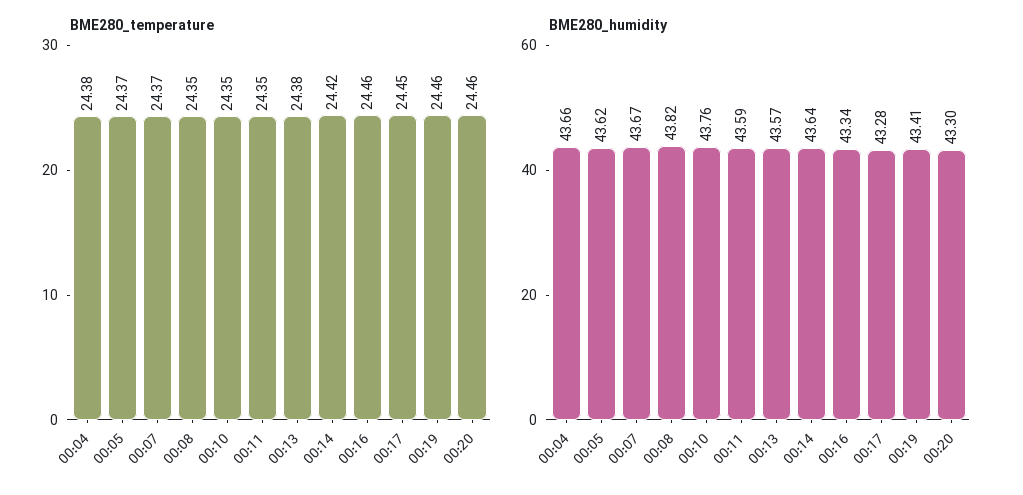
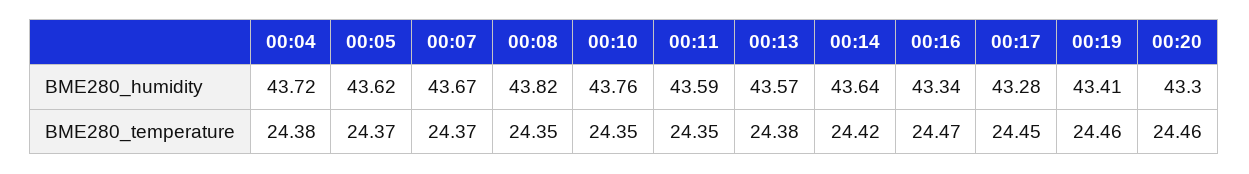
BME280_temperature, 00:16: 24.46 -> 24.47
BME280_humidity, 00:04: 43.66 -> 43.72

